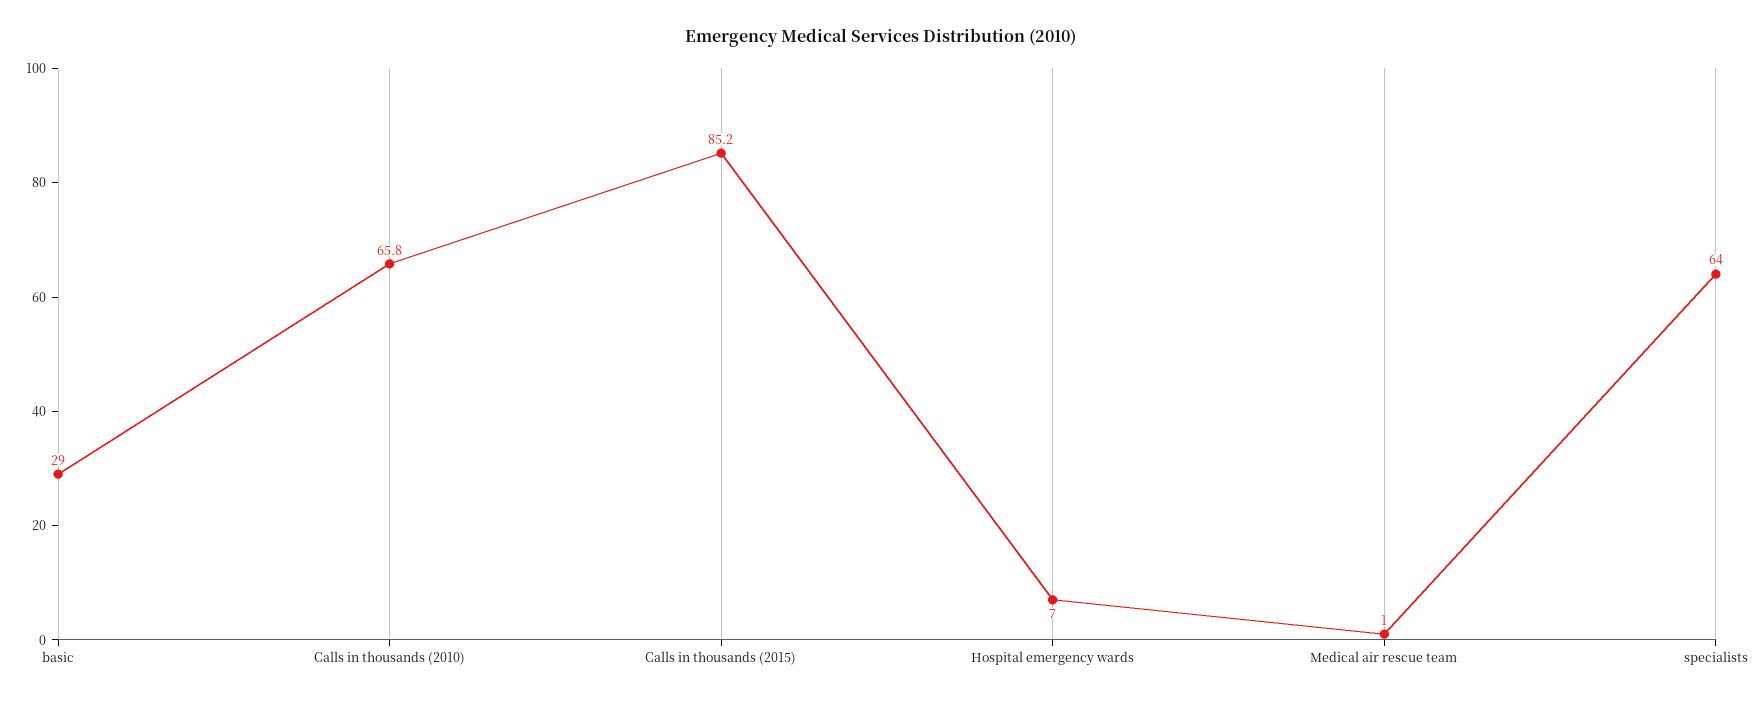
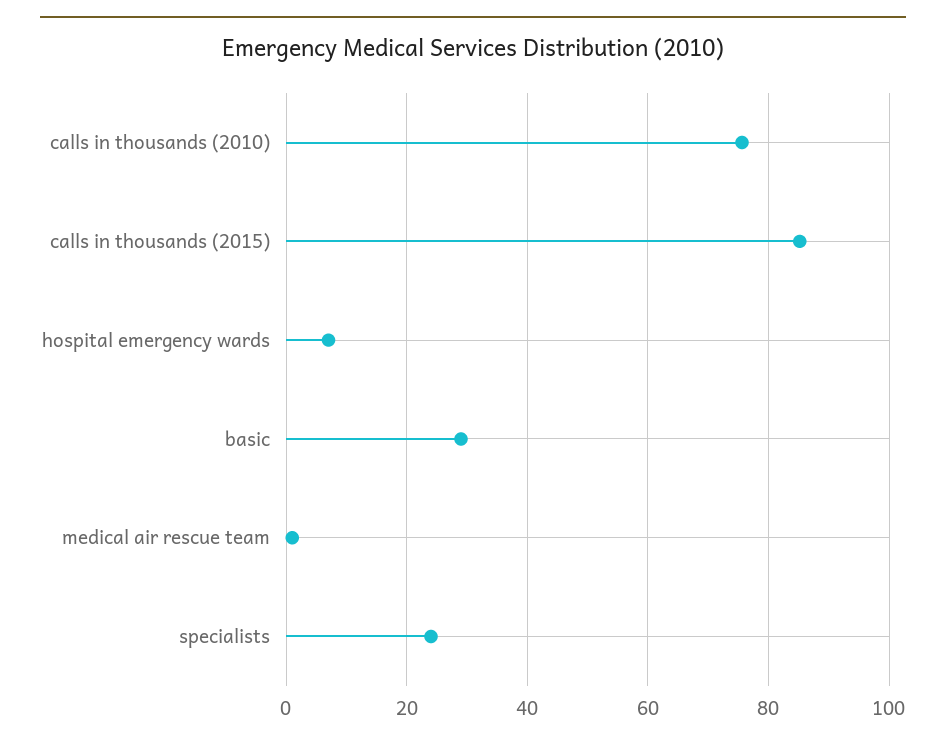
Calls in thousands (2010): 65.8 -> 76
specialists: 64 -> 24

